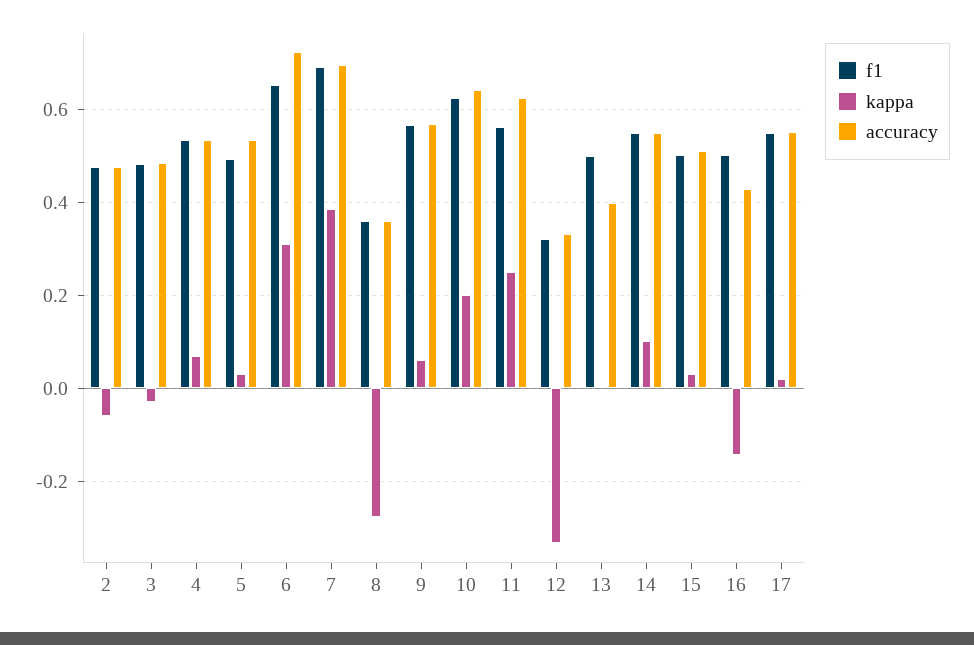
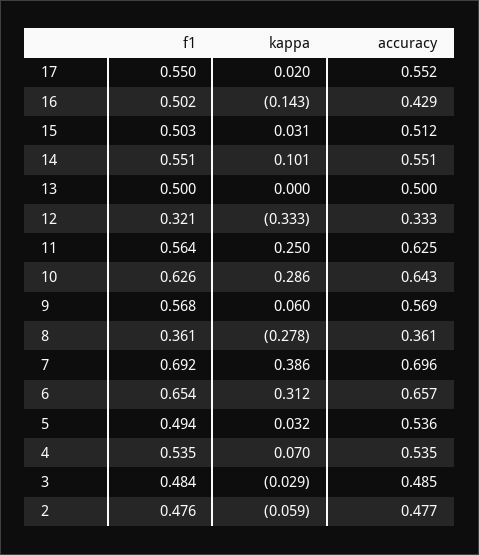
accuracy, 6: 0.72 -> 0.657
kappa, 10: 0.2 -> 0.286
accuracy, 13: 0.4 -> 0.5

